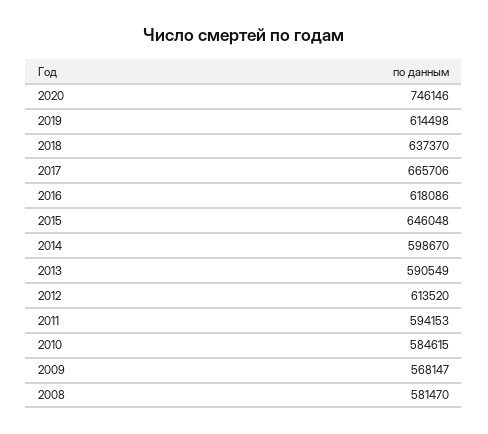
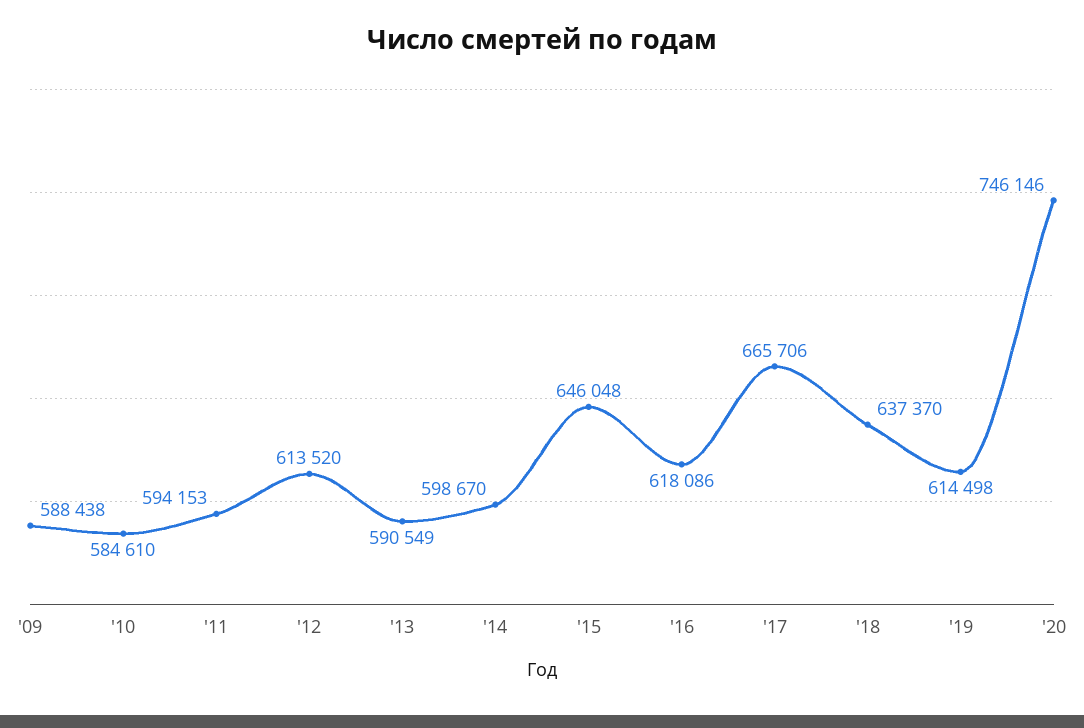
2010: 584615 -> 584610
2009: 568147 -> 588438
2008: 581470 -> none

